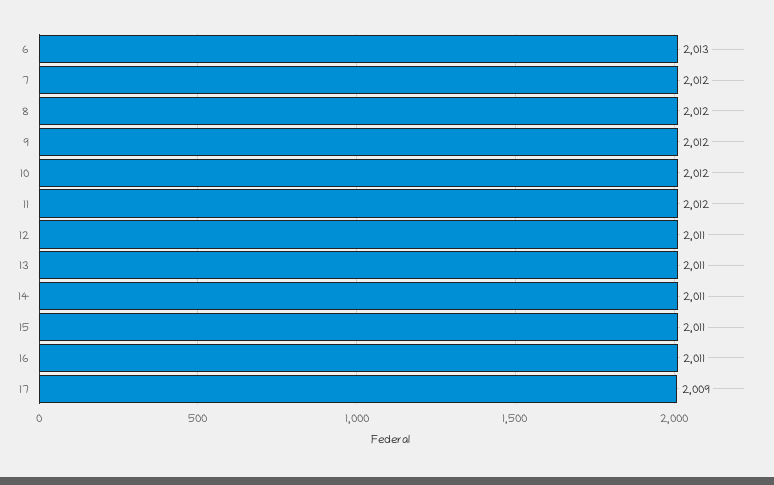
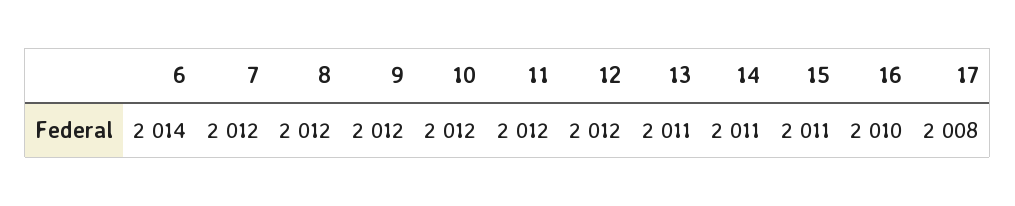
6: 2013 -> 2014
12: 2011 -> 2012
16: 2011 -> 2010
17: 2009 -> 2008

